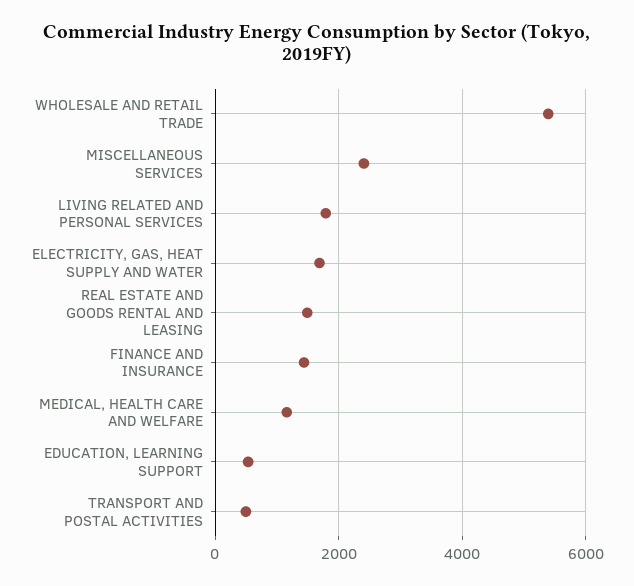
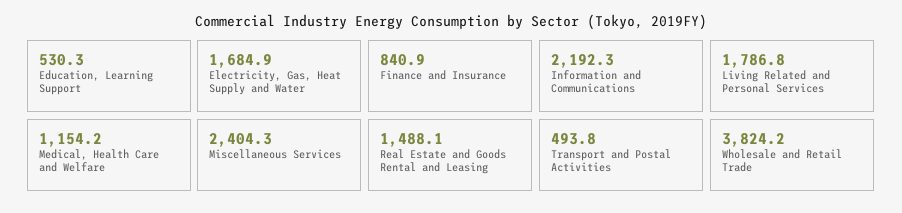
WHOLESALE AND RETAIL TRADE: 5400 -> 3824.2
FINANCE AND INSURANCE: 1400 -> 840.9
Information and Communications: none -> 2192.3

